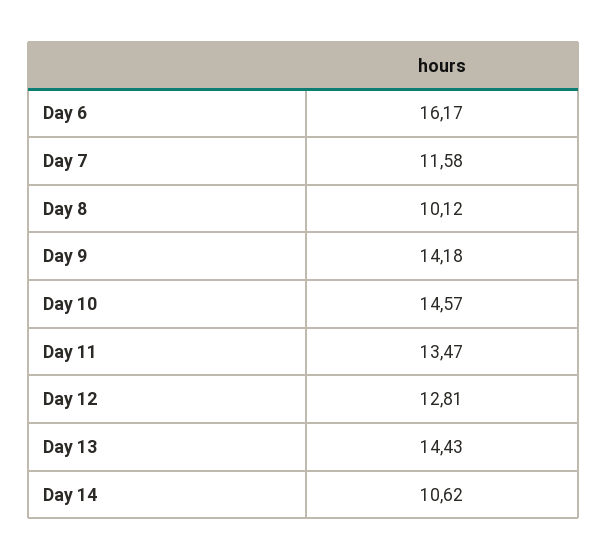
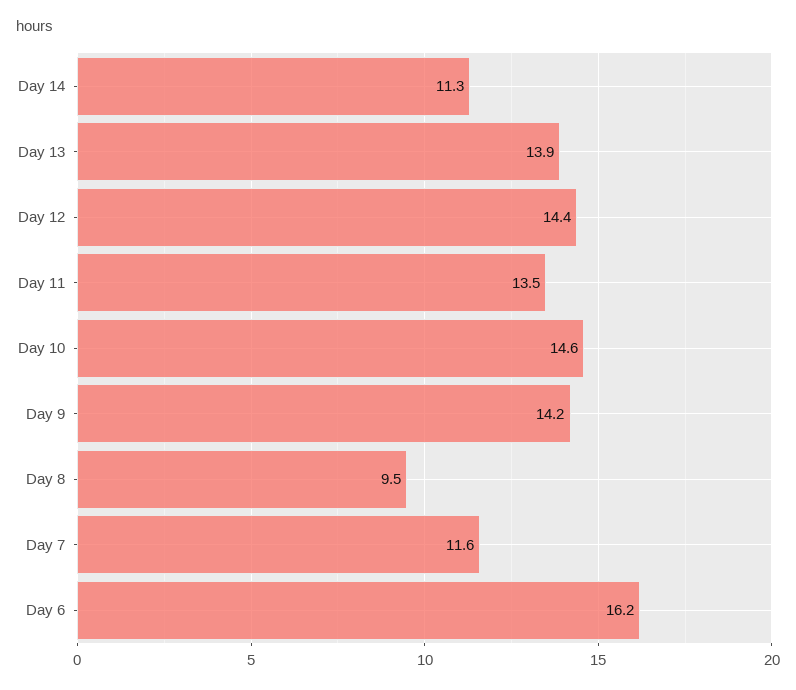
Day 8: 10.12 -> 9.5
Day 12: 12.81 -> 14.4
Day 13: 14.43 -> 13.9
Day 14: 10.62 -> 11.3

